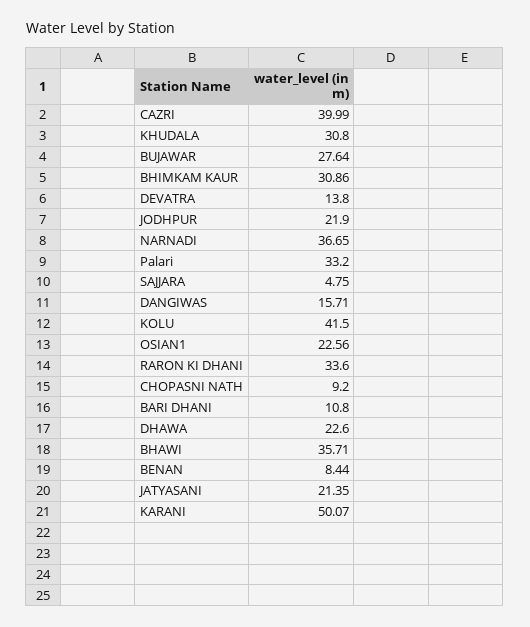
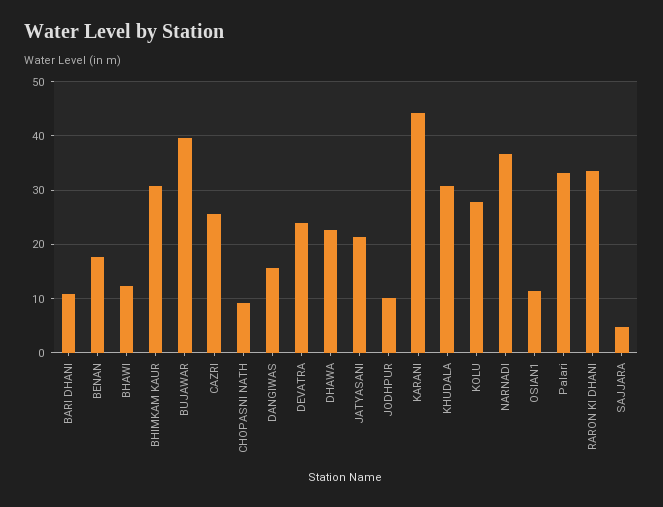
CAZRI: 39.99 -> 26
BUJAWAR: 27.64 -> 40
DEVATRA: 13.8 -> 24
JODHPUR: 21.9 -> 10
KOLU: 41.5 -> 28
OSIAN1: 22.56 -> 12
BHAWI: 35.71 -> 12
BENAN: 8.44 -> 18
KARANI: 50.07 -> 44

